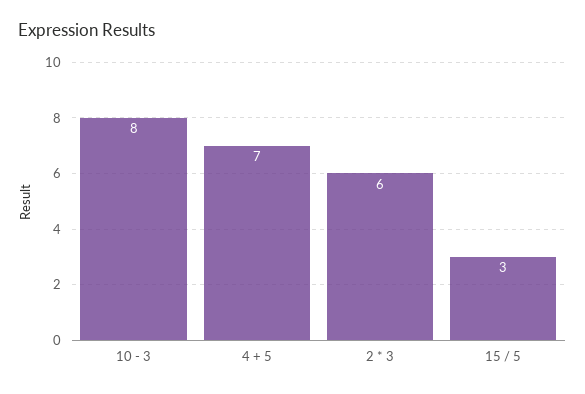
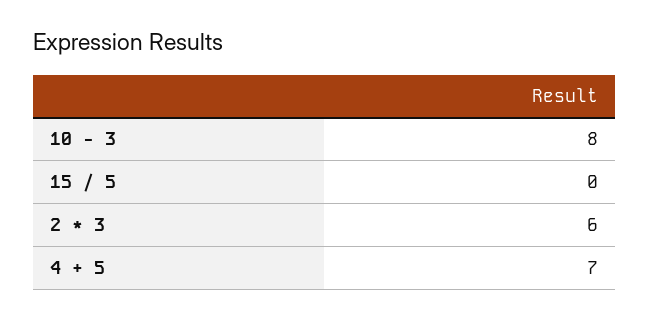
15 / 5: 3 -> 0

